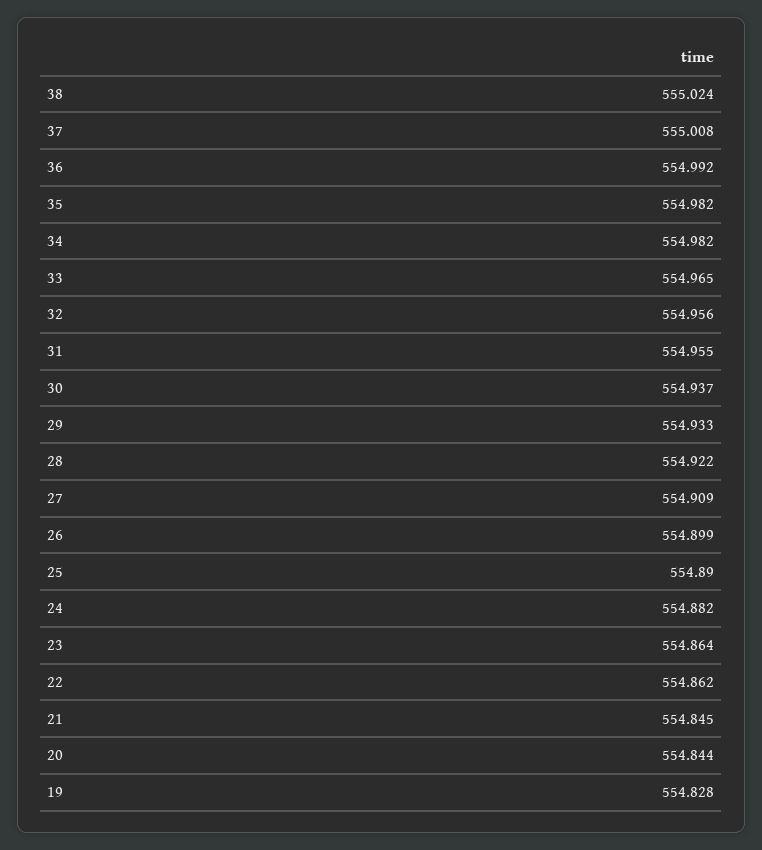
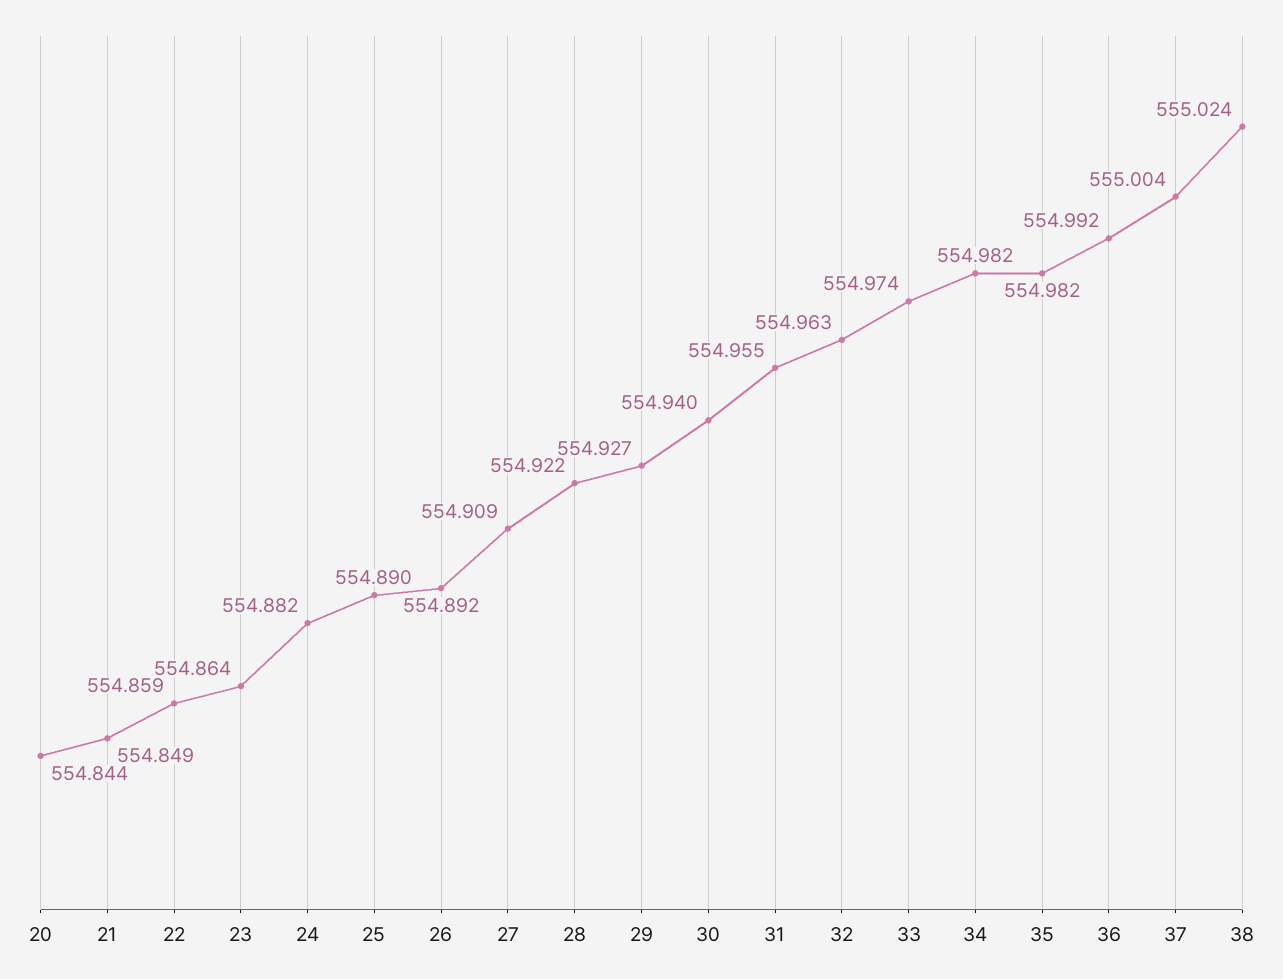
37: 555.008 -> 555.004
33: 554.965 -> 554.974
32: 554.956 -> 554.963
30: 554.937 -> 554.94
29: 554.933 -> 554.927
26: 554.899 -> 554.892
22: 554.862 -> 554.859
21: 554.845 -> 554.849
19: 554.828 -> none

